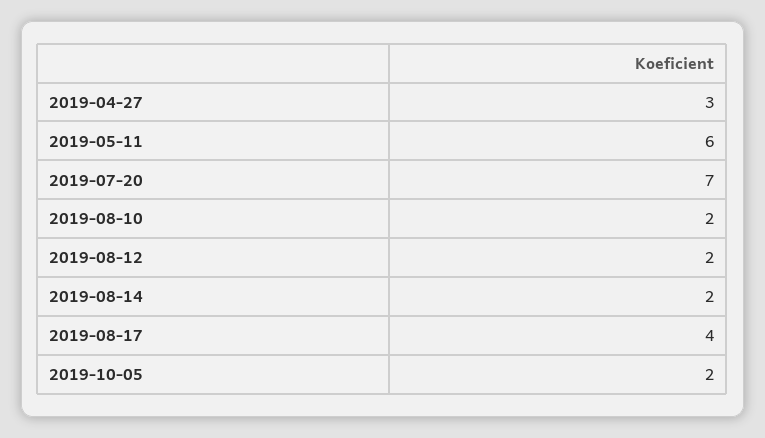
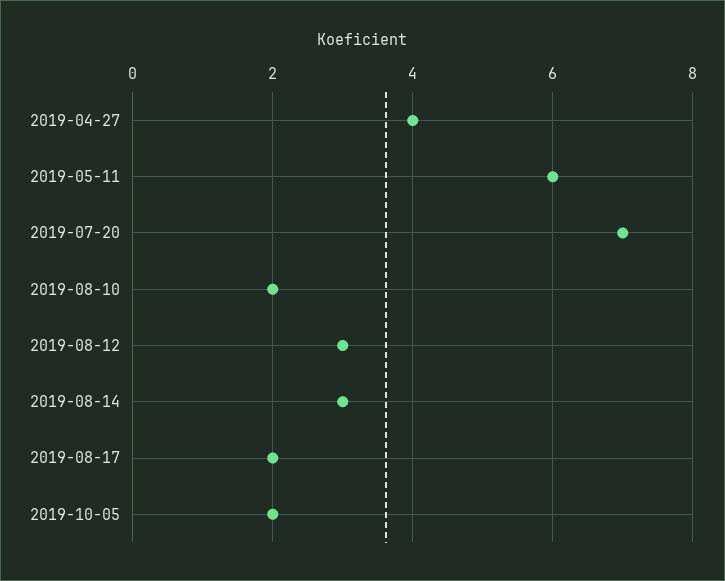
2019-04-27: 3 -> 4
2019-08-12: 2 -> 3
2019-08-14: 2 -> 3
2019-08-17: 4 -> 2

